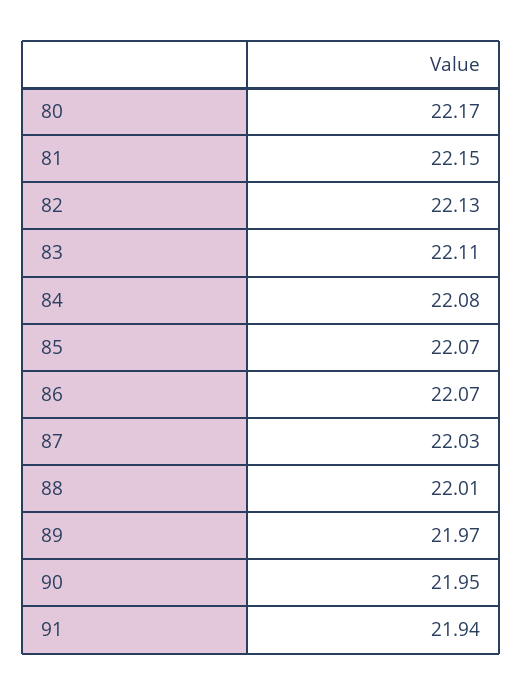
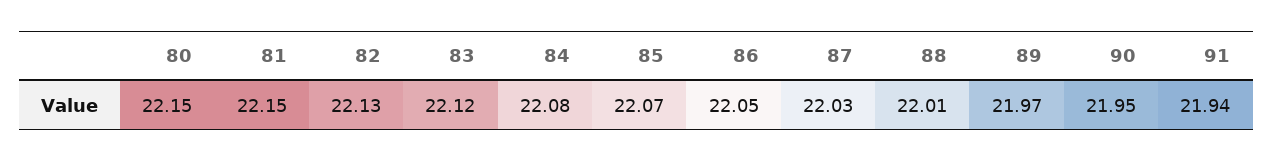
80: 22.17 -> 22.15
83: 22.11 -> 22.12
86: 22.07 -> 22.05

